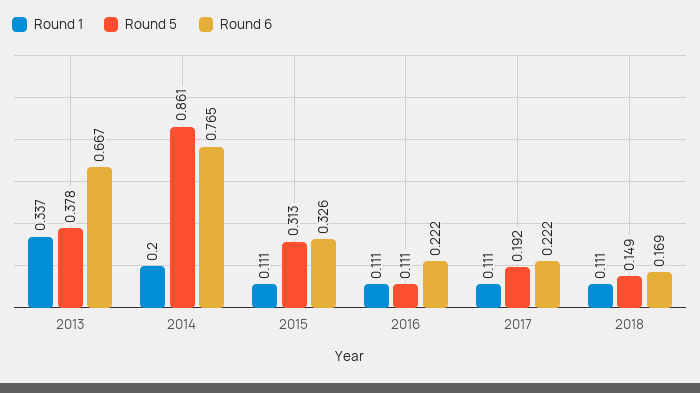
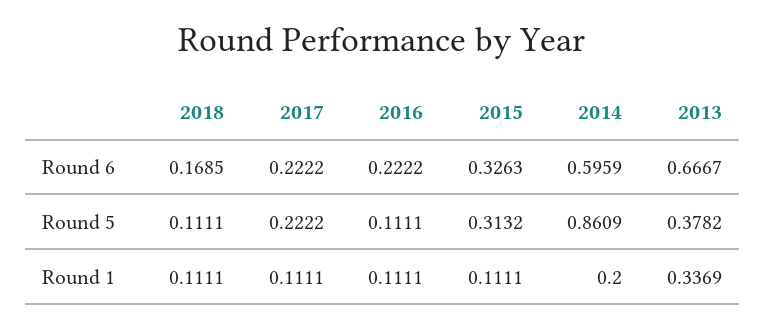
Round 6, 2014: 0.765 -> 0.5959
Round 5, 2017: 0.192 -> 0.2222
Round 5, 2018: 0.149 -> 0.1111

